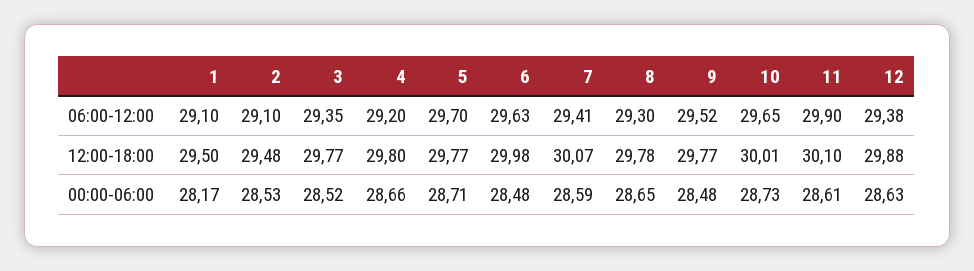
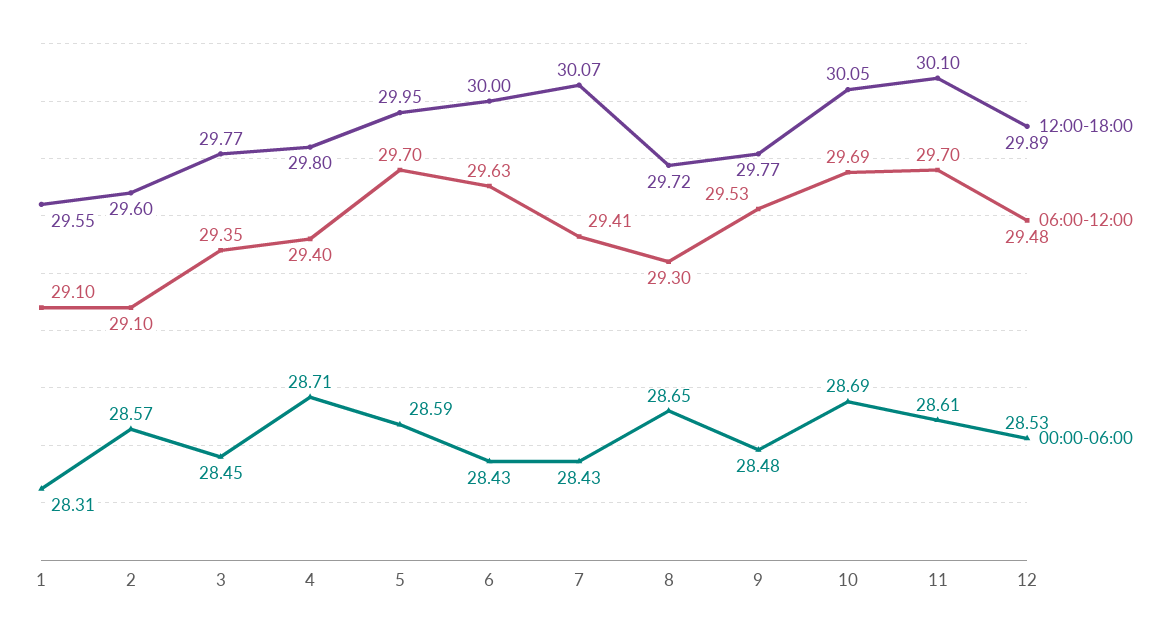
06:00-12:00, 4: 29.2 -> 29.4
06:00-12:00, 9: 29.52 -> 29.53
06:00-12:00, 10: 29.65 -> 29.69
06:00-12:00, 11: 29.9 -> 29.7
06:00-12:00, 12: 29.38 -> 29.48
12:00-18:00, 1: 29.5 -> 29.55
12:00-18:00, 2: 29.48 -> 29.6
12:00-18:00, 5: 29.77 -> 29.95
12:00-18:00, 6: 29.98 -> 30
12:00-18:00, 8: 29.78 -> 29.72
12:00-18:00, 10: 30.01 -> 30.05
12:00-18:00, 12: 29.88 -> 29.89
00:00-06:00, 1: 28.17 -> 28.31
00:00-06:00, 2: 28.53 -> 28.57
00:00-06:00, 3: 28.52 -> 28.45
00:00-06:00, 4: 28.66 -> 28.71
00:00-06:00, 5: 28.71 -> 28.59
00:00-06:00, 6: 28.48 -> 28.43
00:00-06:00, 7: 28.59 -> 28.43
00:00-06:00, 10: 28.73 -> 28.69
00:00-06:00, 12: 28.63 -> 28.53

